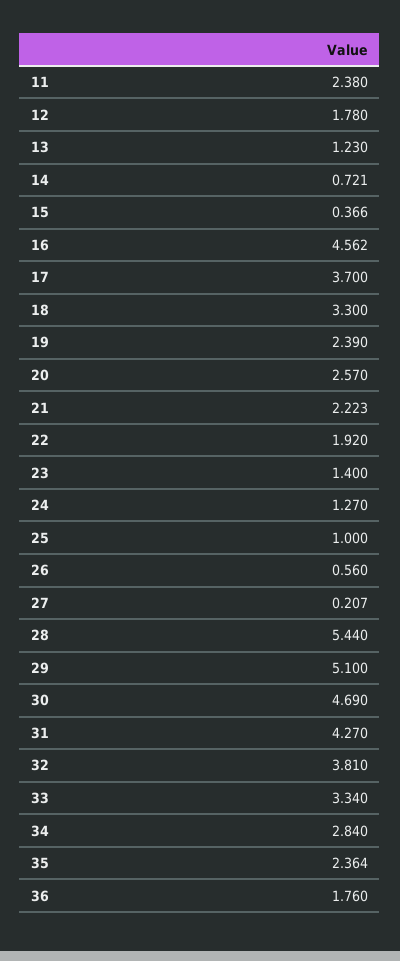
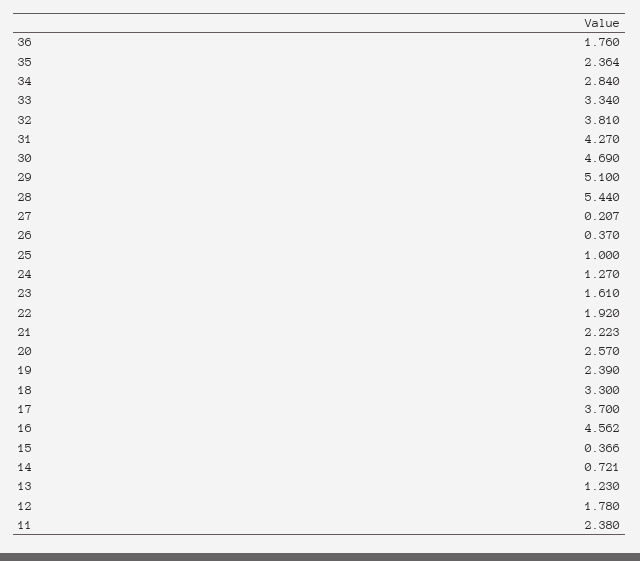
23: 1.4 -> 1.61
26: 0.56 -> 0.37

